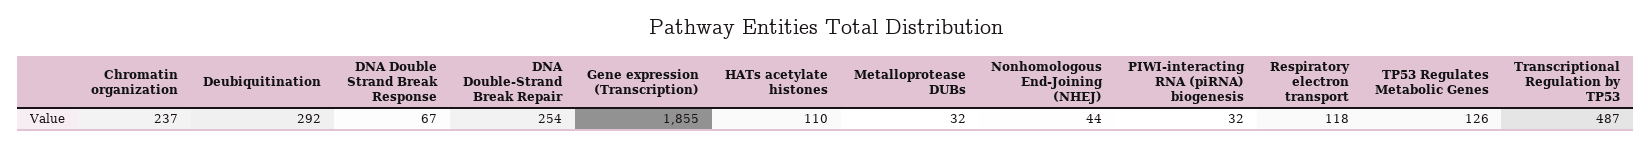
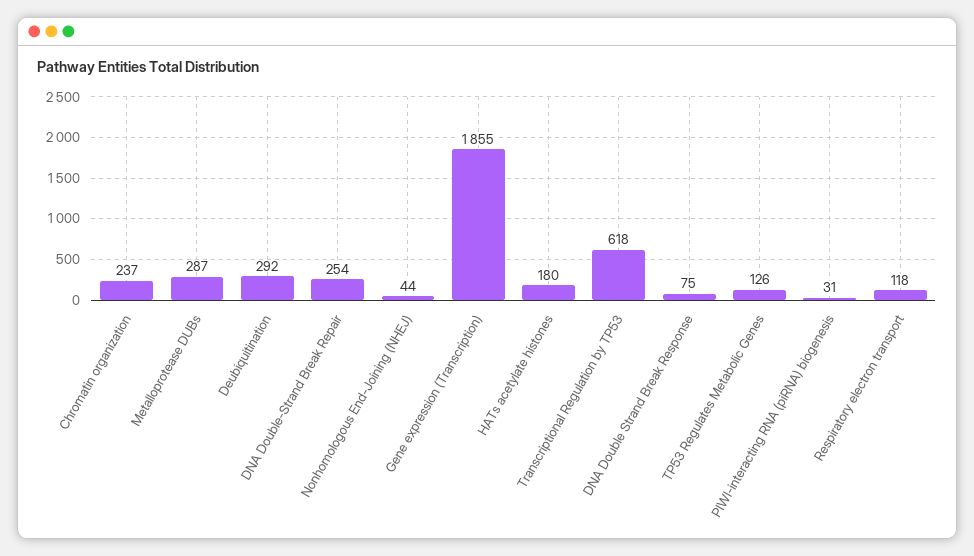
DNA Double Strand Break Response: 67 -> 75
HATs acetylate histones: 110 -> 180
Metalloprotease DUBs: 32 -> 287
PIWI-interacting RNA (piRNA) biogenesis: 32 -> 31
Transcriptional Regulation by TP53: 487 -> 618

